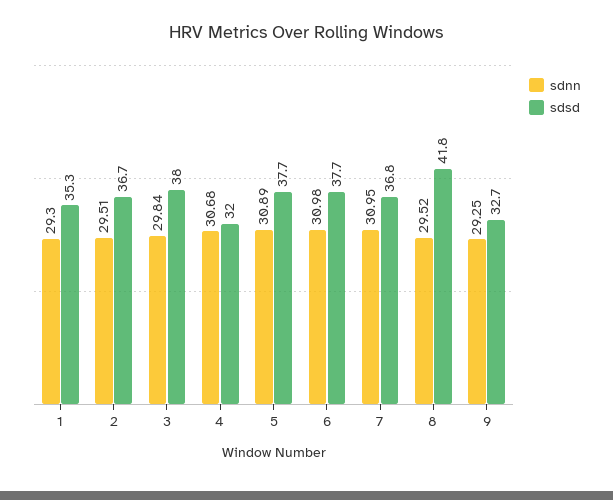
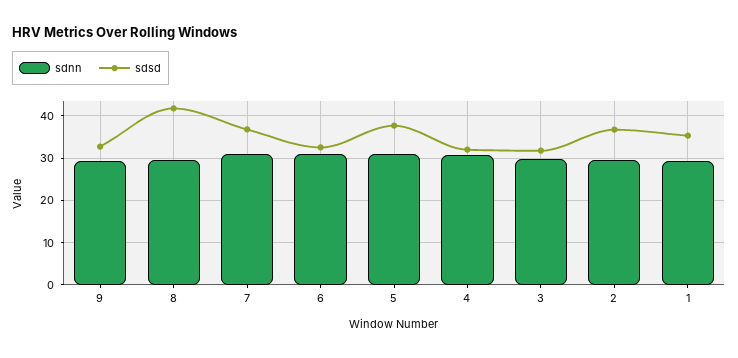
sdsd, 3: 38 -> 32
sdsd, 6: 37.7 -> 32

